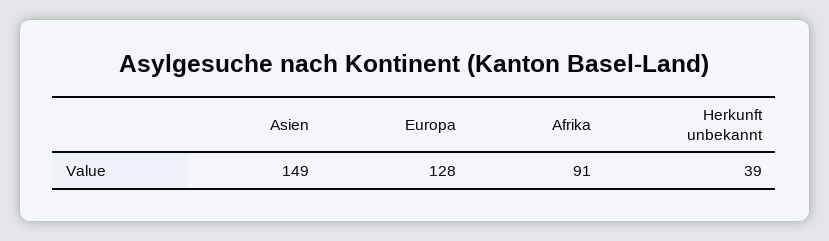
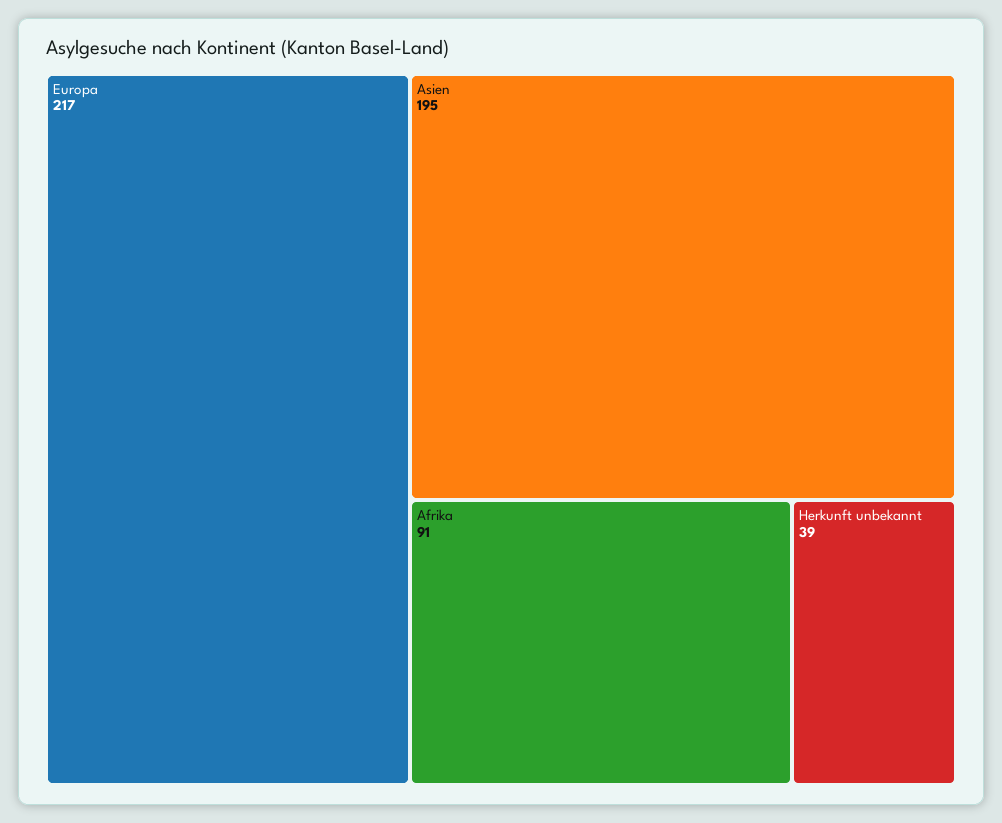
Asien: 149 -> 195
Europa: 128 -> 217

